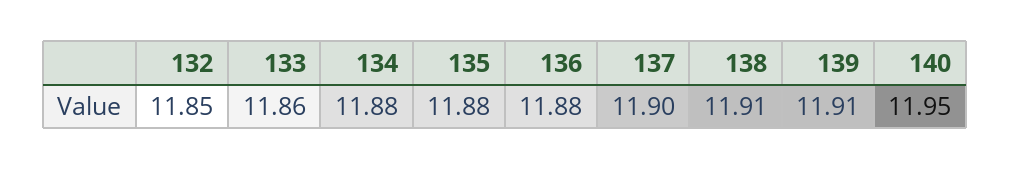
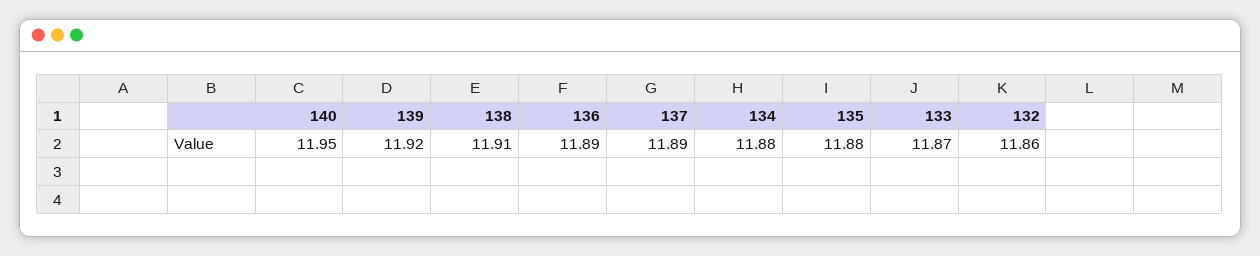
132: 11.85 -> 11.86
133: 11.86 -> 11.87
136: 11.88 -> 11.89
137: 11.9 -> 11.89
139: 11.91 -> 11.92

